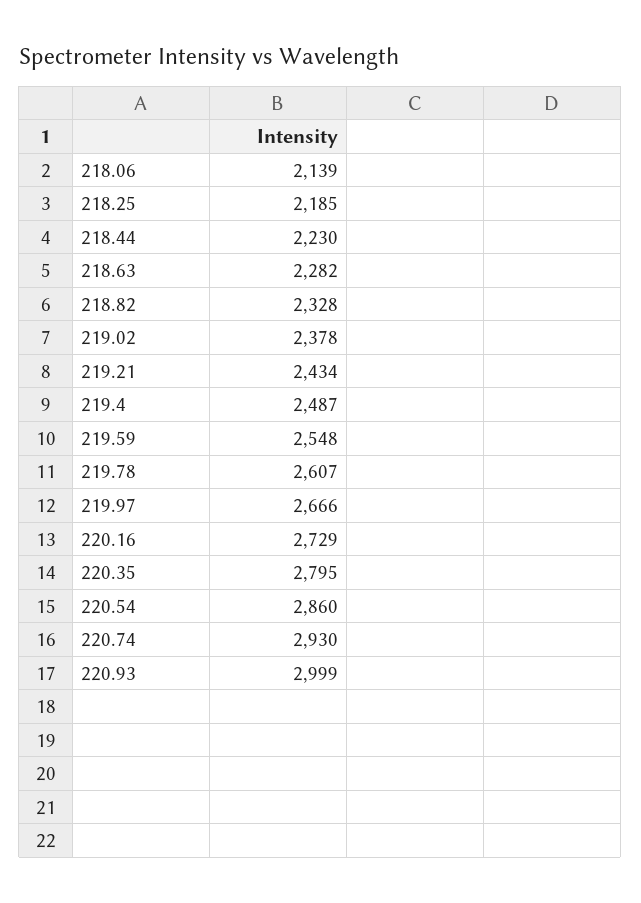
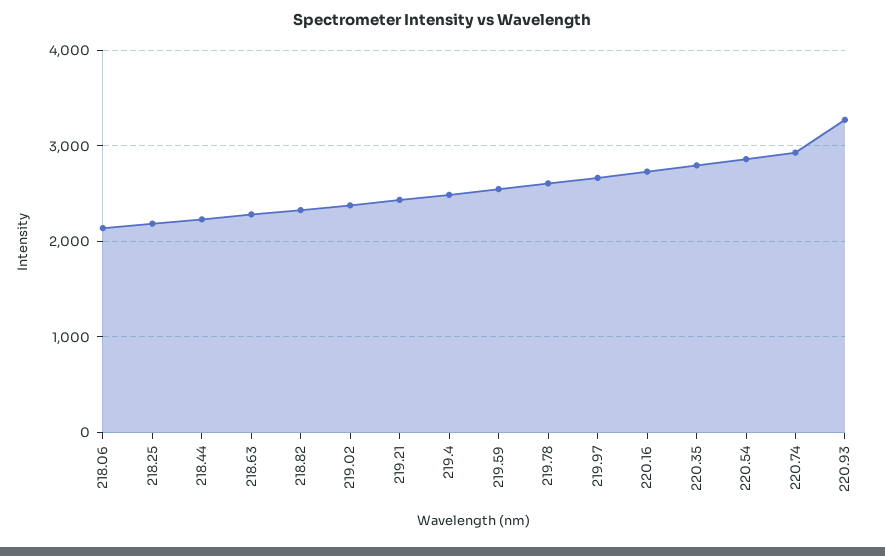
220.93: 2999 -> 3300

